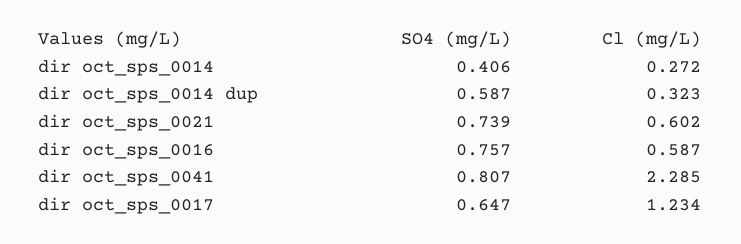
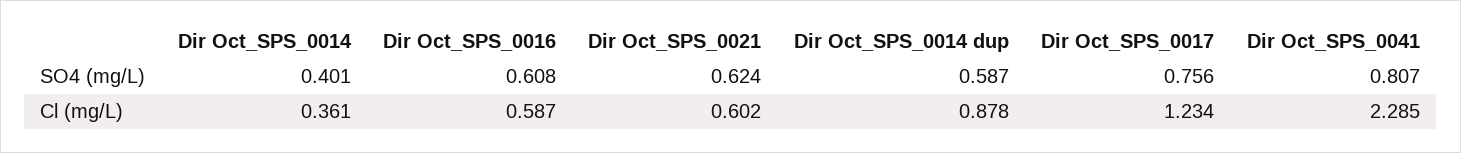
SO4 (mg/L), dir oct_sps_0014: 0.406 -> 0.401
Cl (mg/L), dir oct_sps_0014: 0.272 -> 0.361
Cl (mg/L), dir oct_sps_0014 dup: 0.323 -> 0.878
SO4 (mg/L), dir oct_sps_0021: 0.739 -> 0.624
SO4 (mg/L), dir oct_sps_0016: 0.757 -> 0.608
SO4 (mg/L), dir oct_sps_0017: 0.647 -> 0.756

